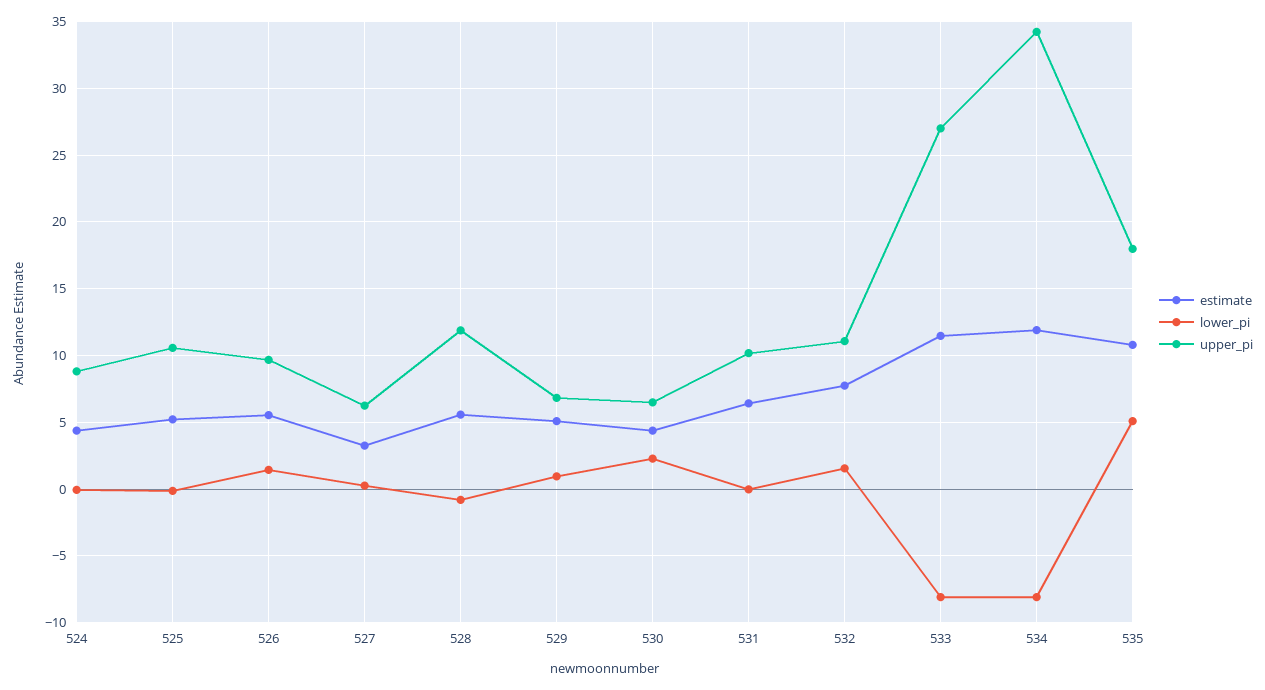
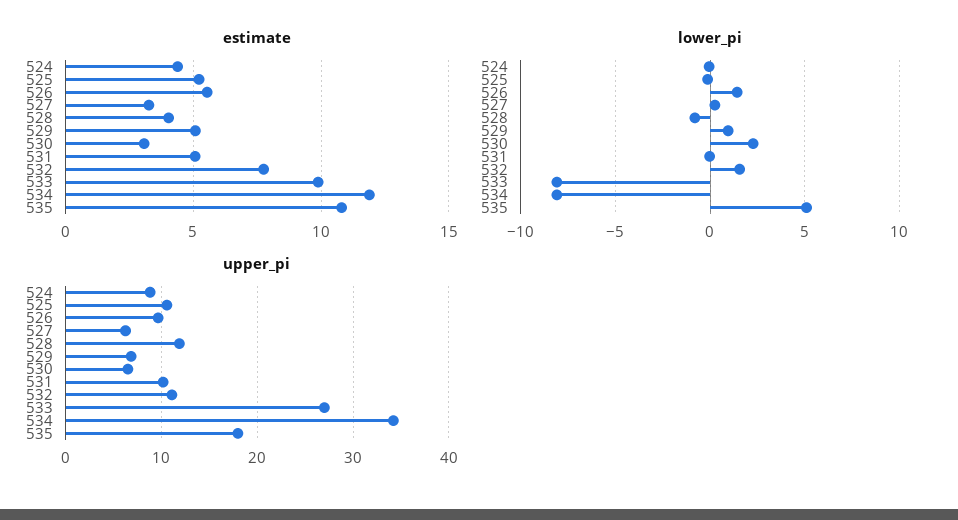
estimate, 528: 5.5 -> 4
estimate, 530: 4.5 -> 3
estimate, 531: 6.5 -> 5
estimate, 533: 11.5 -> 10

